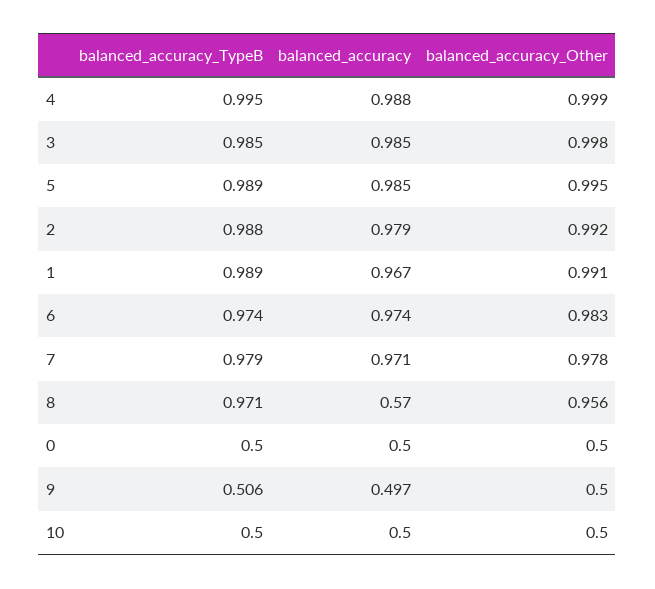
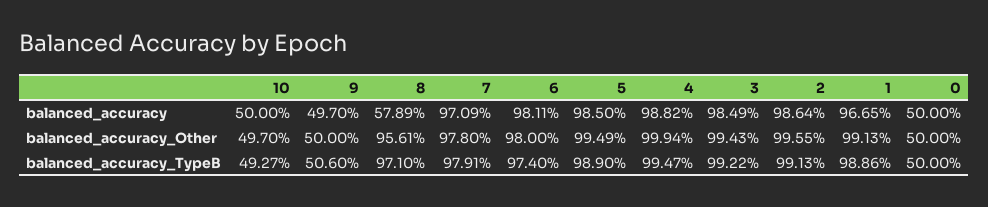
balanced_accuracy_TypeB, 3: 0.985 -> 0.9922
balanced_accuracy_Other, 3: 0.998 -> 0.9943
balanced_accuracy_TypeB, 2: 0.988 -> 0.9913
balanced_accuracy, 2: 0.979 -> 0.9864
balanced_accuracy_Other, 2: 0.992 -> 0.9955
balanced_accuracy, 6: 0.974 -> 0.9811
balanced_accuracy_Other, 6: 0.983 -> 0.98
balanced_accuracy, 8: 0.57 -> 0.5789
balanced_accuracy_TypeB, 10: 0.5 -> 0.4927
balanced_accuracy_Other, 10: 0.5 -> 0.497

